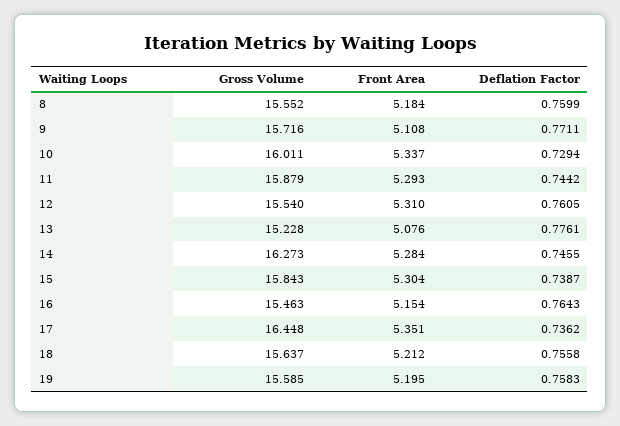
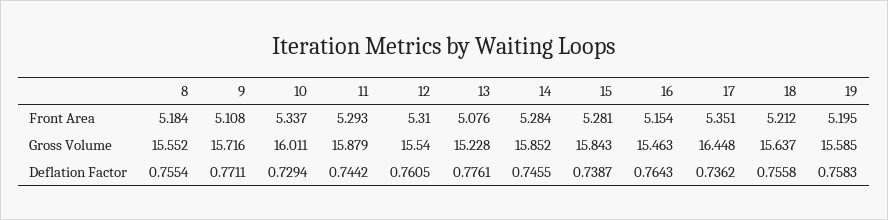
Deflation Factor, 8: 0.7599 -> 0.7554
Gross Volume, 14: 16.273 -> 15.852
Front Area, 15: 5.304 -> 5.281

